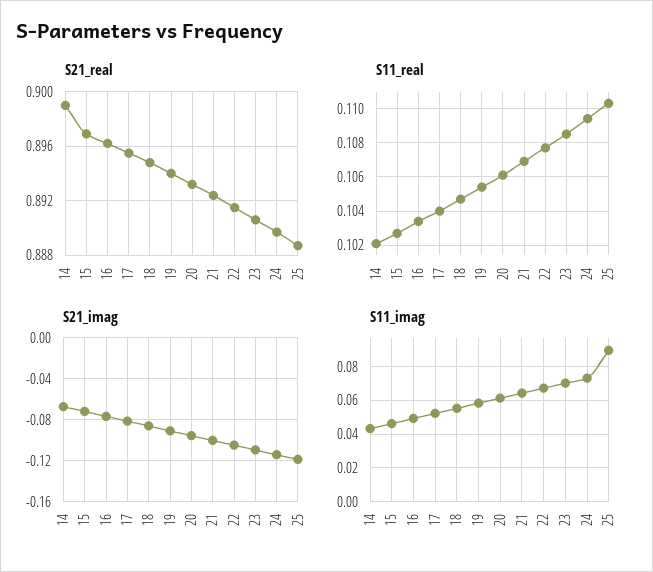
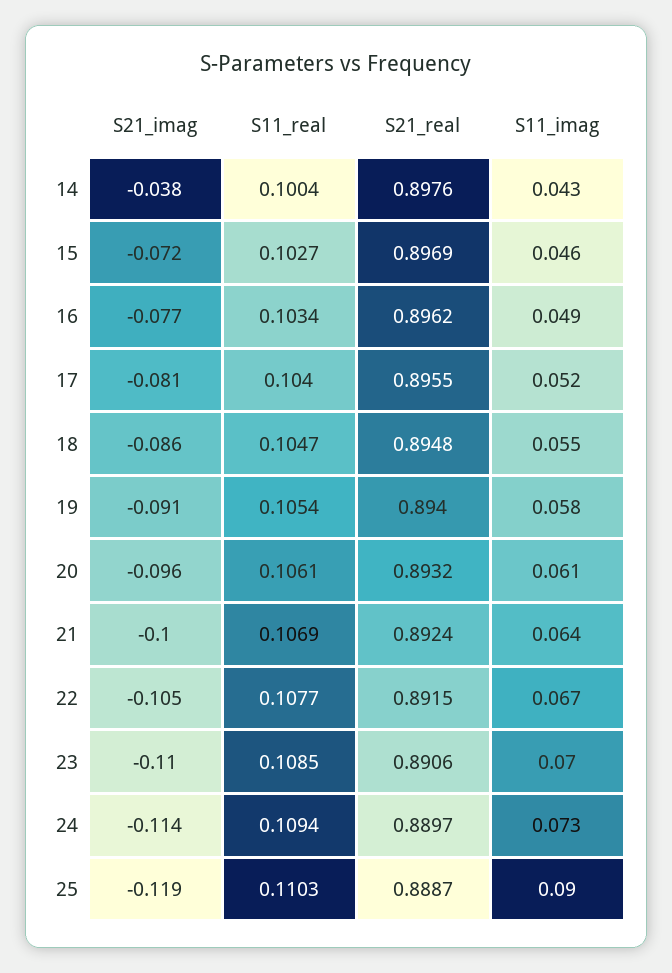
S21_real, 14: 0.899 -> 0.8976
S11_real, 14: 0.102 -> 0.1004
S21_imag, 14: -0.07 -> -0.038

